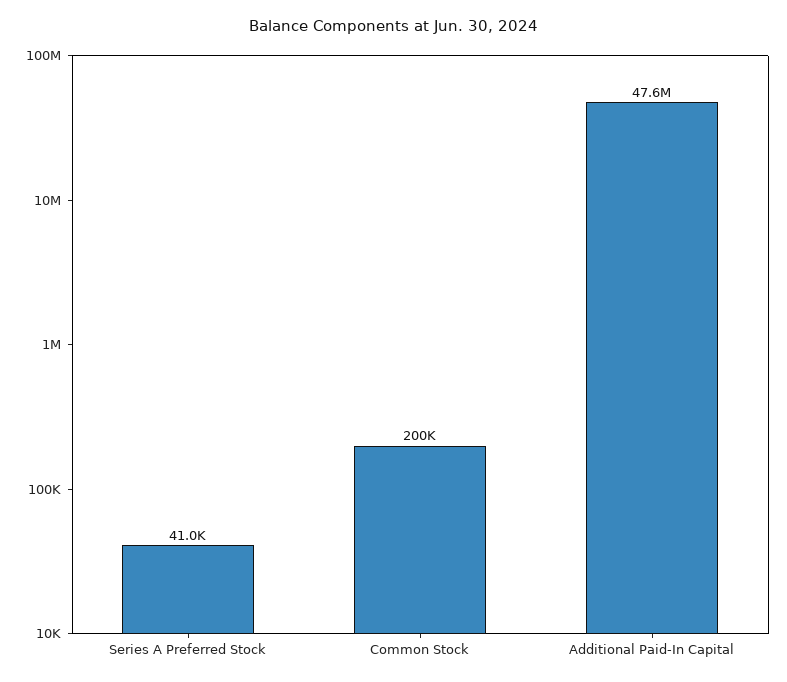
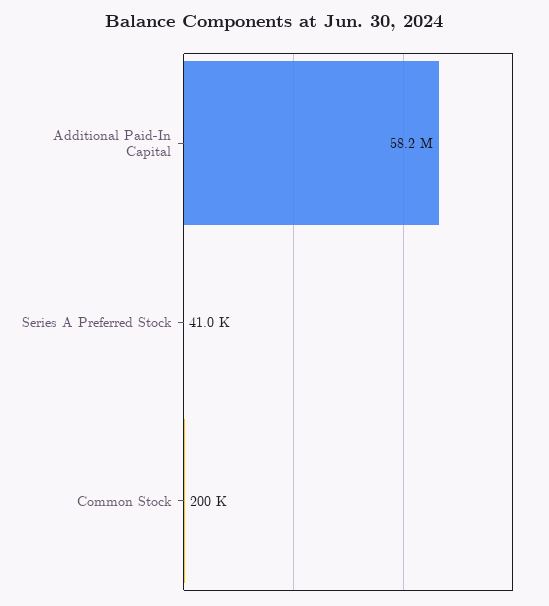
Additional Paid-In Capital: 47600000 -> 58200000

